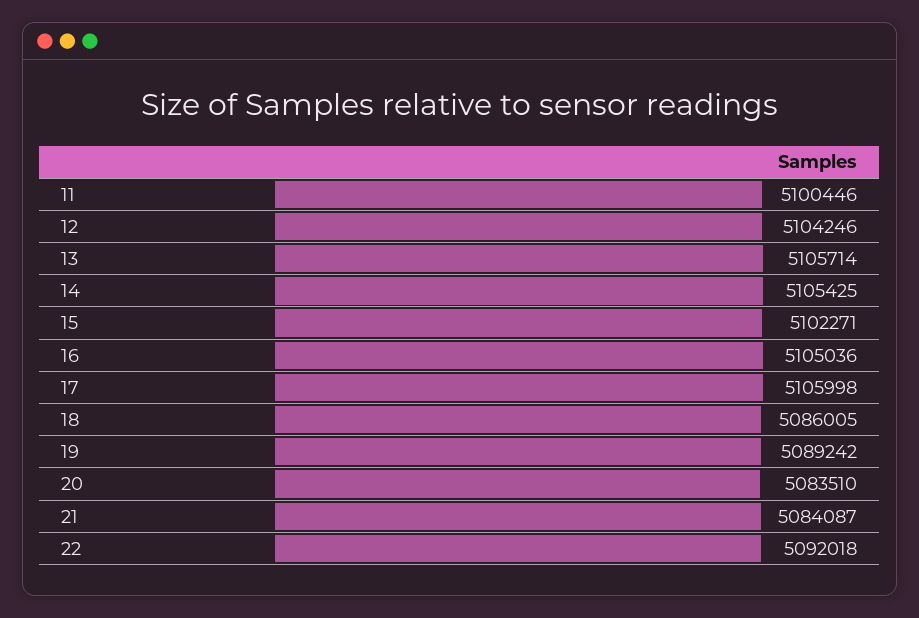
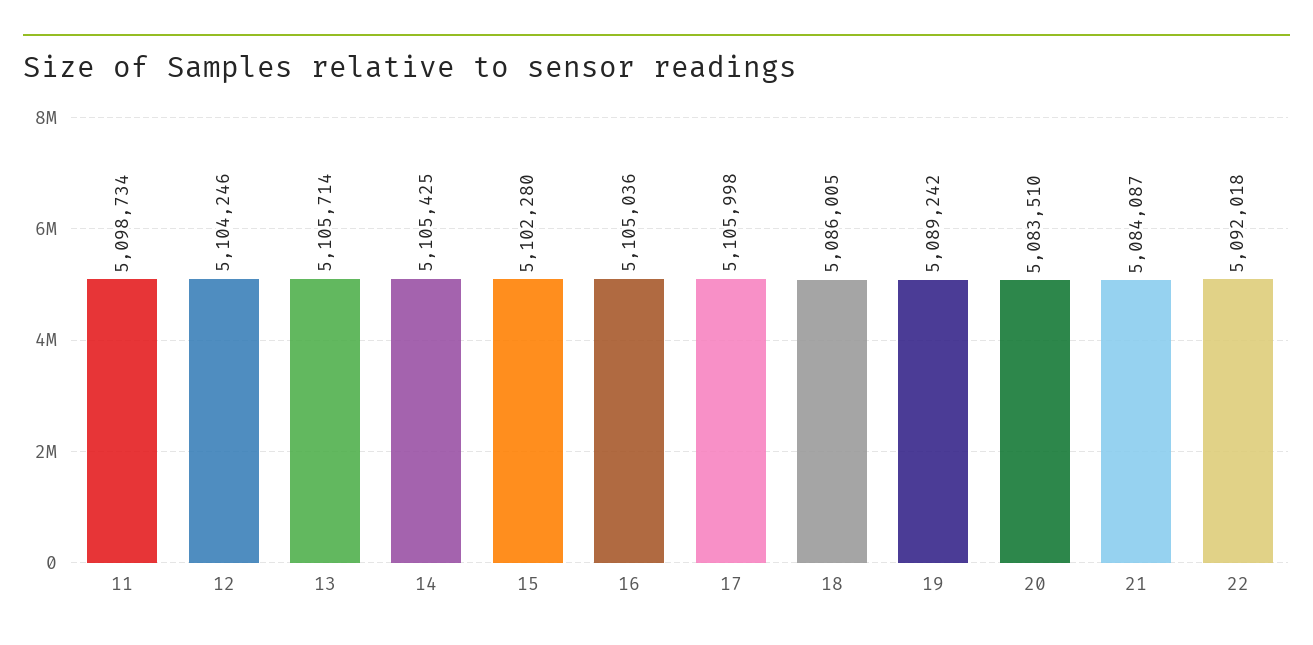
11: 5100446 -> 5098734
15: 5102271 -> 5102280

